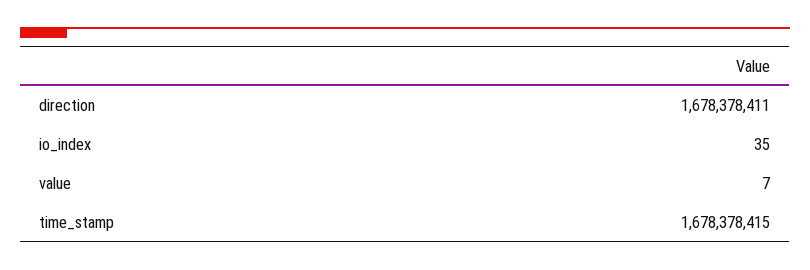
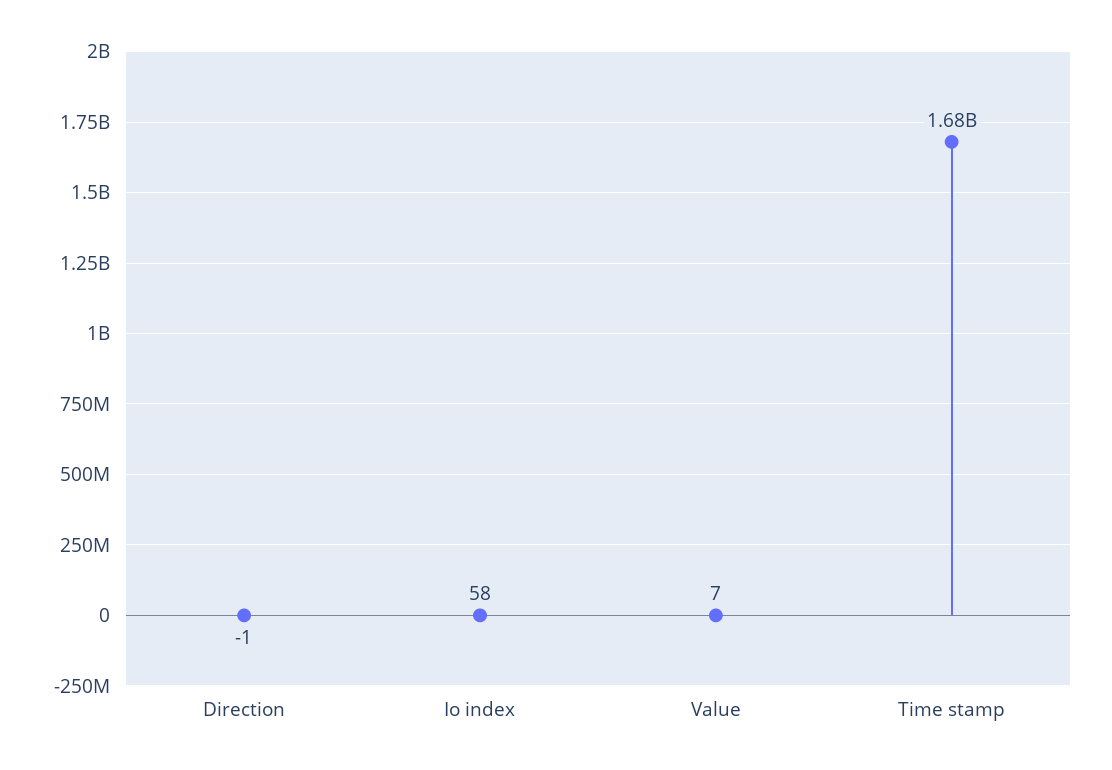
direction: 1678378411 -> -1
io_index: 35 -> 58

